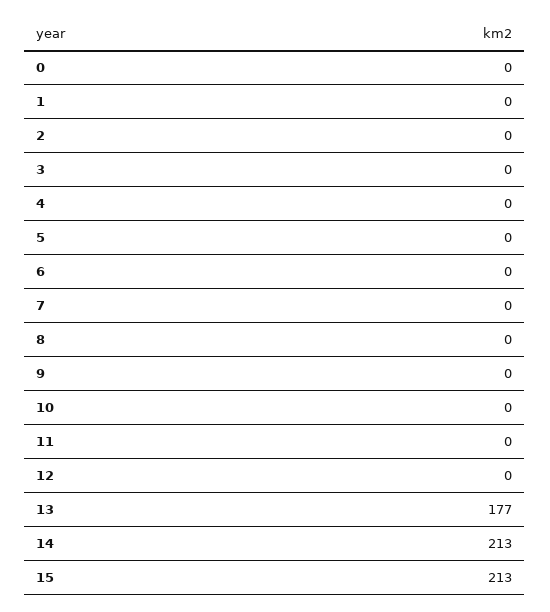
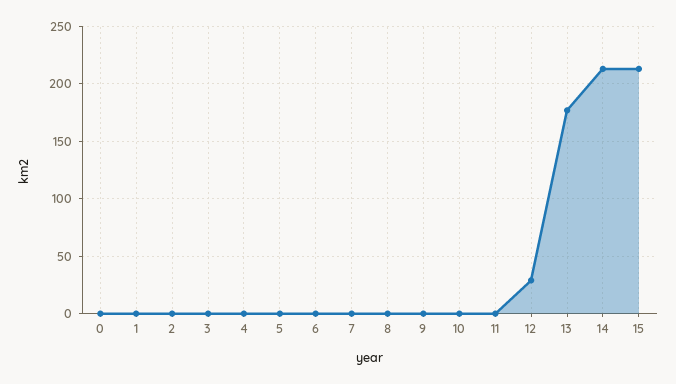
12: 0 -> 30

